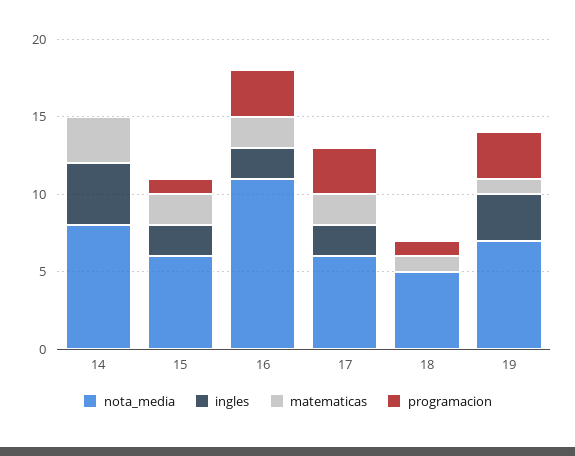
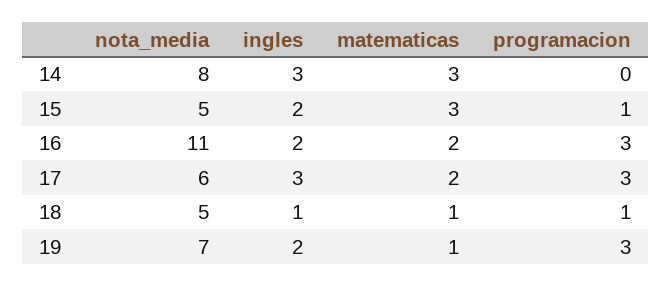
ingles, 14: 4 -> 3
nota_media, 15: 6 -> 5
matematicas, 15: 2 -> 3
ingles, 17: 2 -> 3
ingles, 18: 0 -> 1
ingles, 19: 3 -> 2

